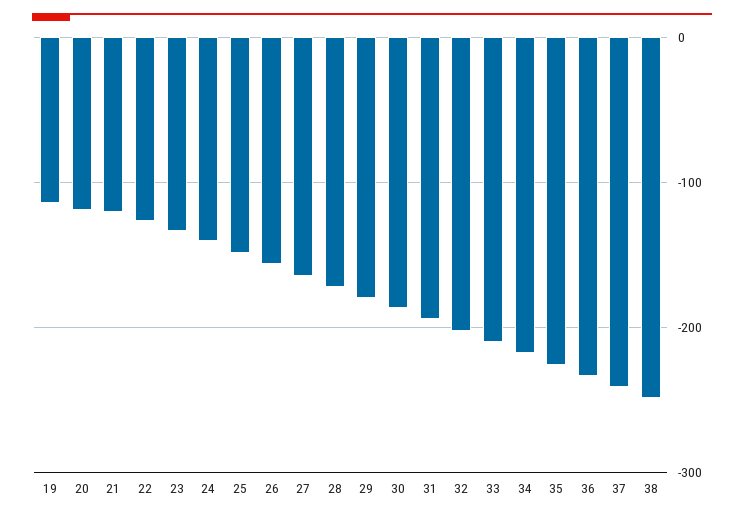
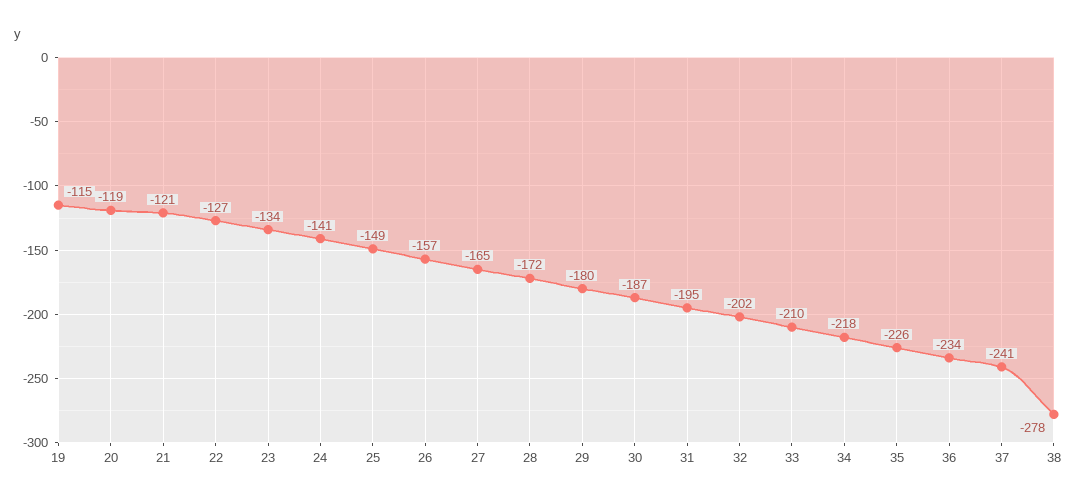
38: -250 -> -278

